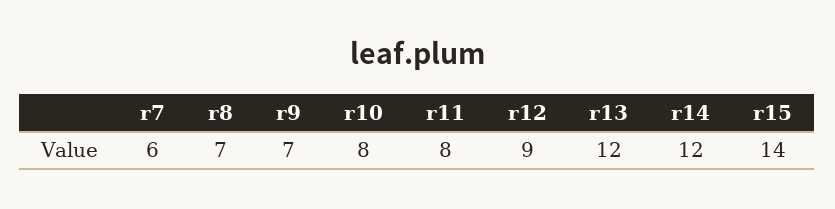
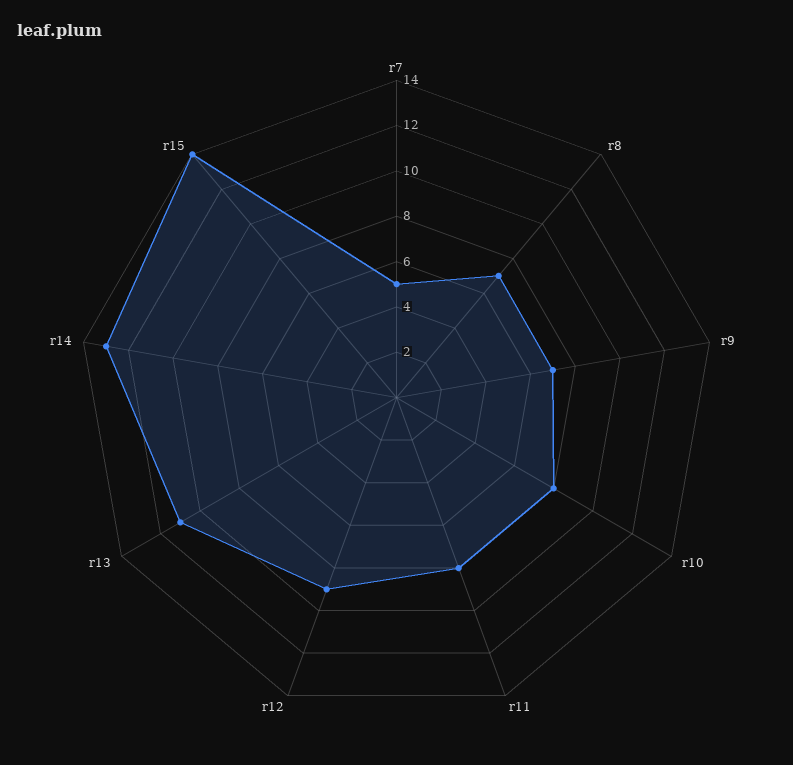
r7: 6 -> 5
r13: 12 -> 11
r14: 12 -> 13

